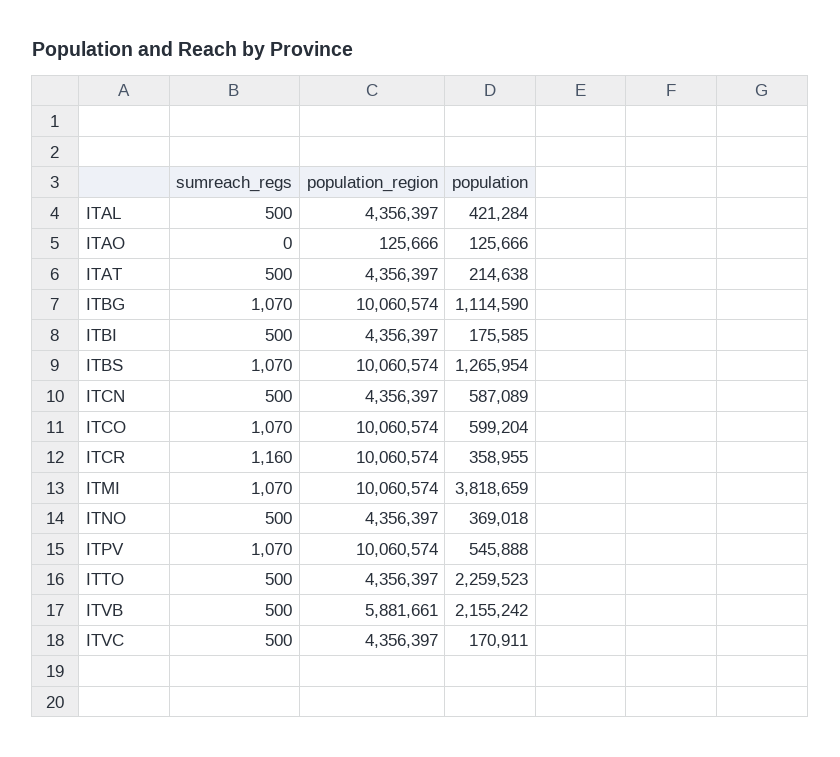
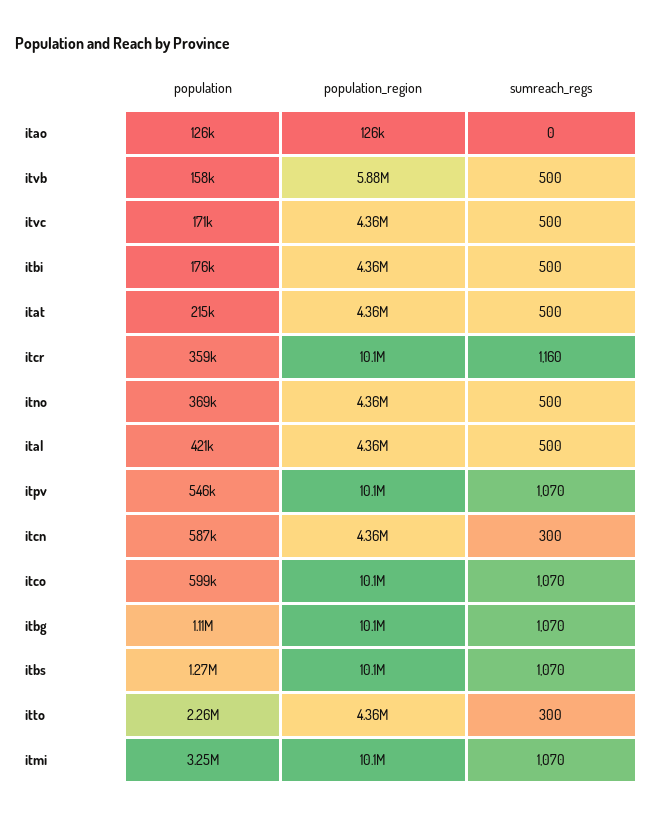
sumreach_regs, ITCN: 500 -> 300
population, ITMI: 3818659 -> 3250000
sumreach_regs, ITTO: 500 -> 300
population, ITVB: 2155242 -> 158000

